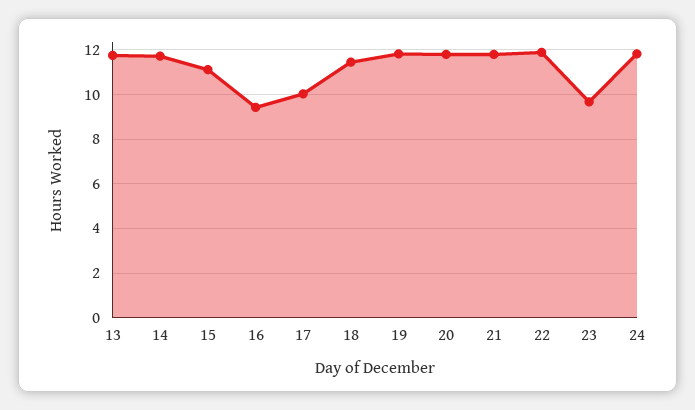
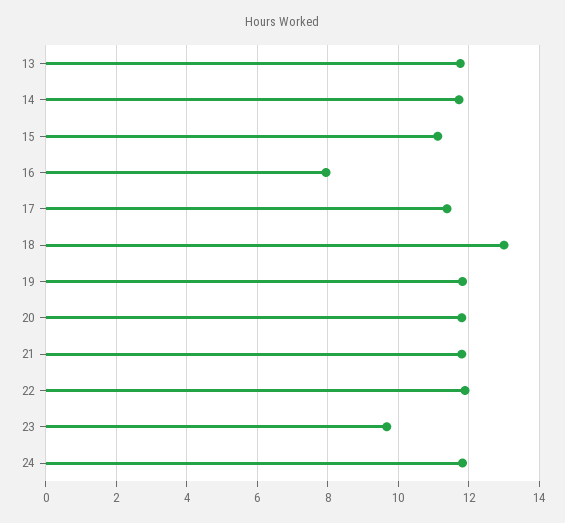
16: 9.5 -> 8
17: 10 -> 11.4
18: 11.5 -> 13

